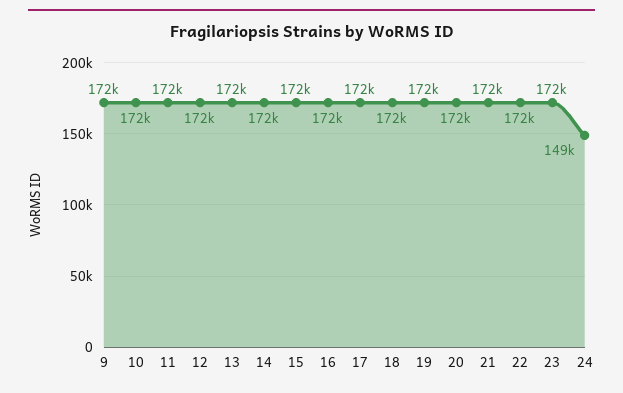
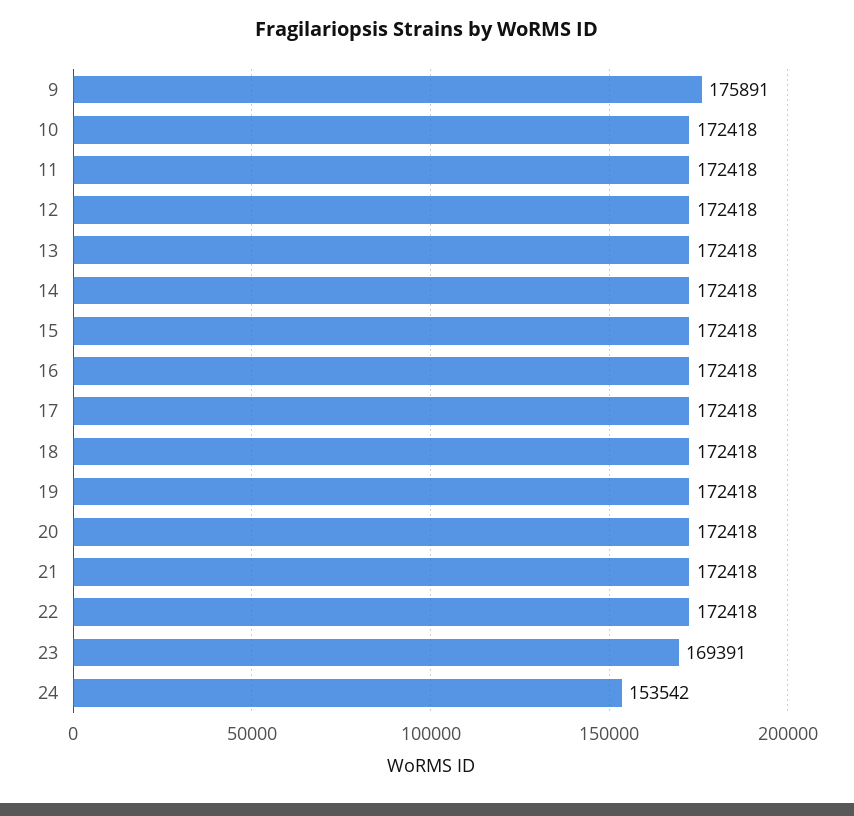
9: 172000 -> 175891
23: 172000 -> 169391
24: 149000 -> 153542

